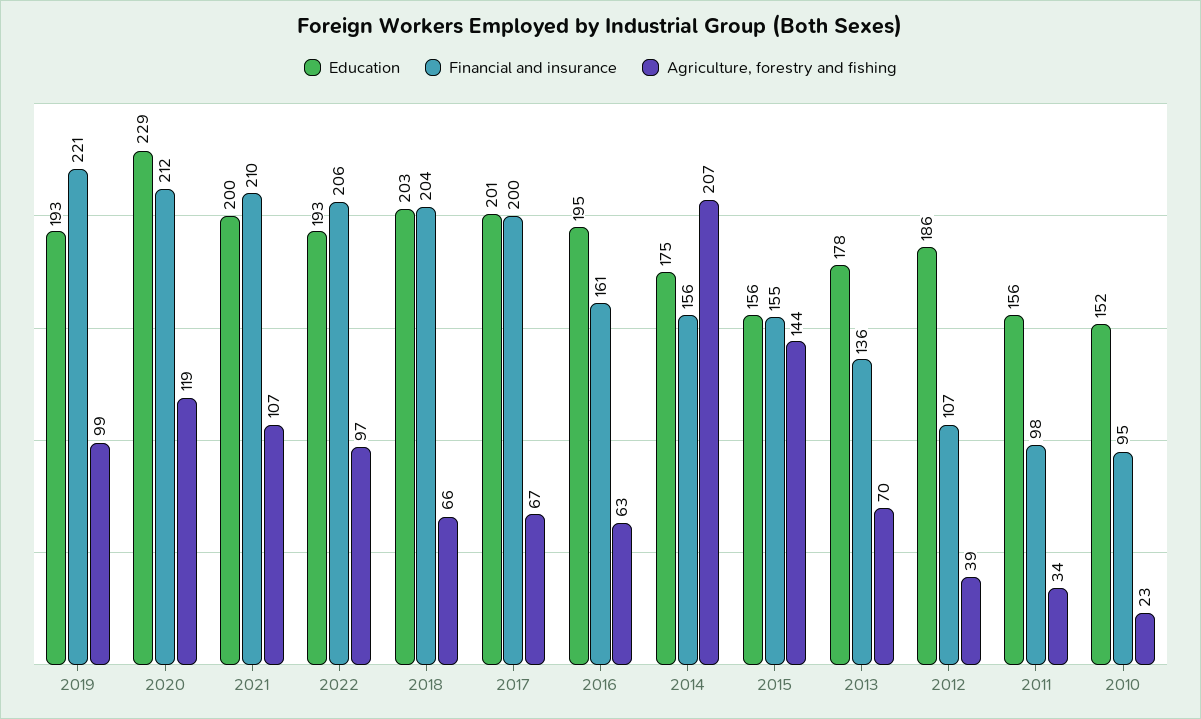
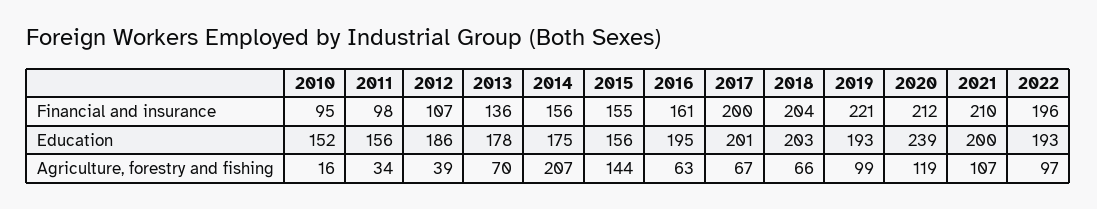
Education, 2020: 229 -> 239
Financial and insurance, 2022: 206 -> 196
Agriculture, forestry and fishing, 2010: 23 -> 16

